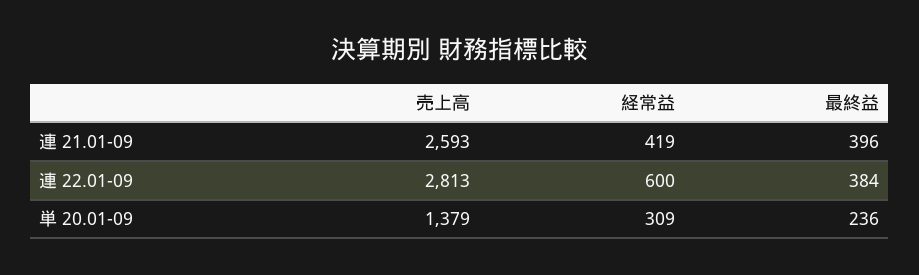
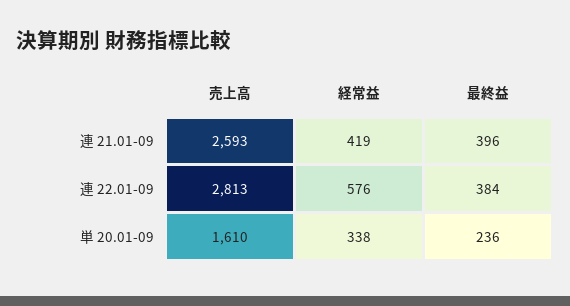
経常益, 連 22.01-09: 600 -> 576
売上高, 単 20.01-09: 1379 -> 1610
経常益, 単 20.01-09: 309 -> 338

